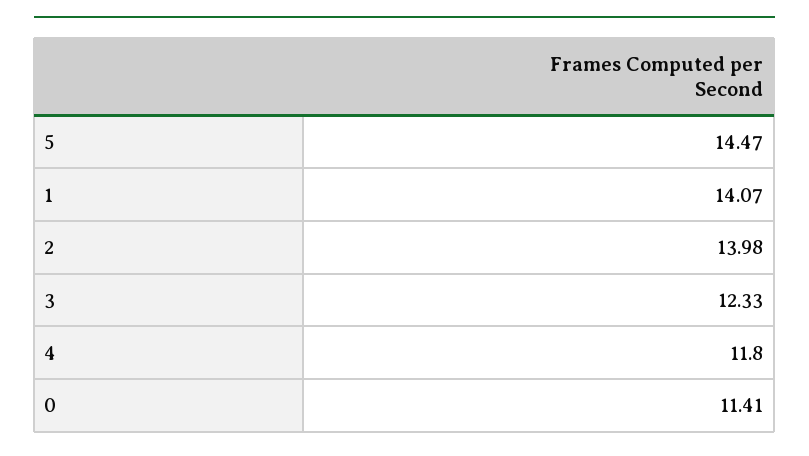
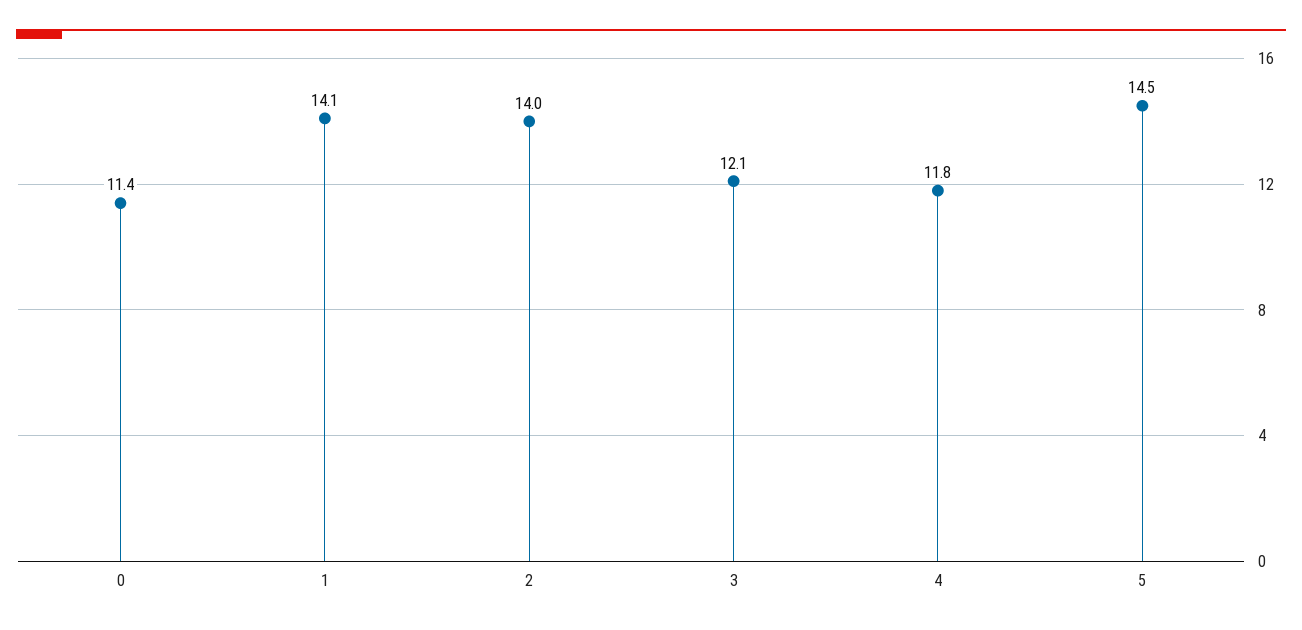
3: 12.33 -> 12.1

